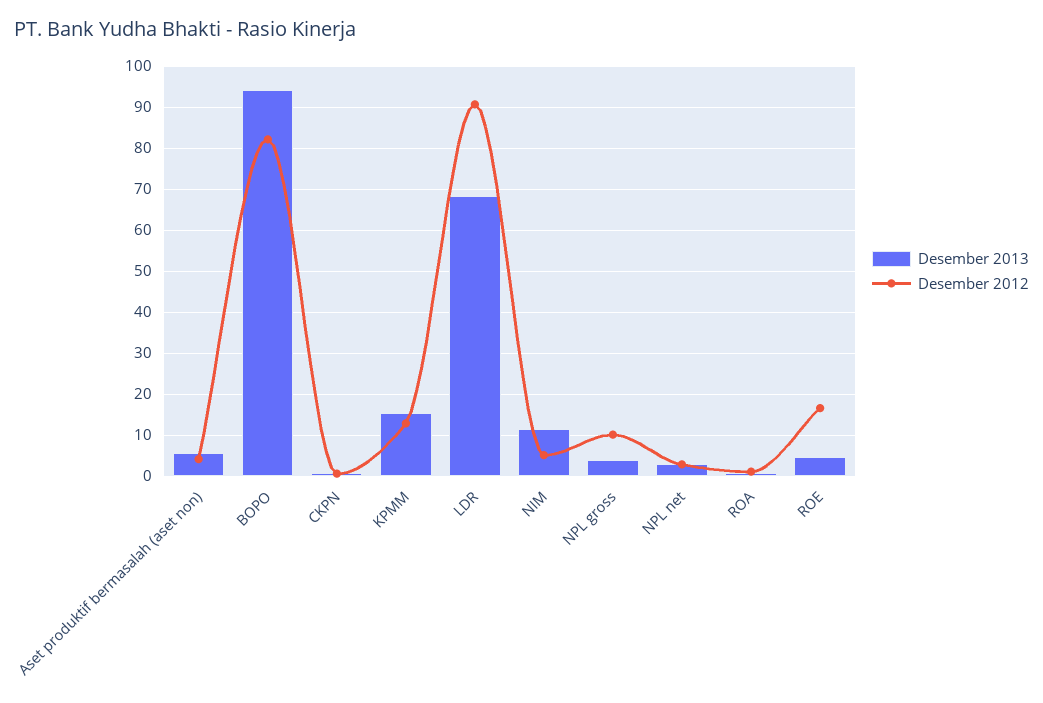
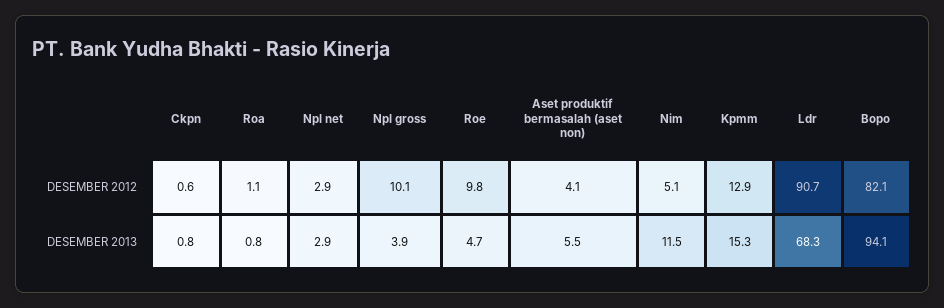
Desember 2012, ROE: 16 -> 9.8

